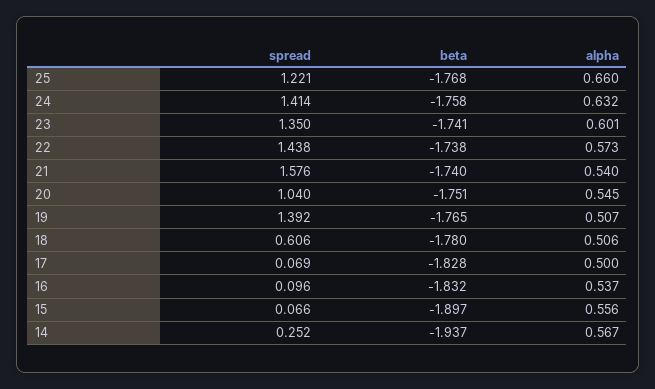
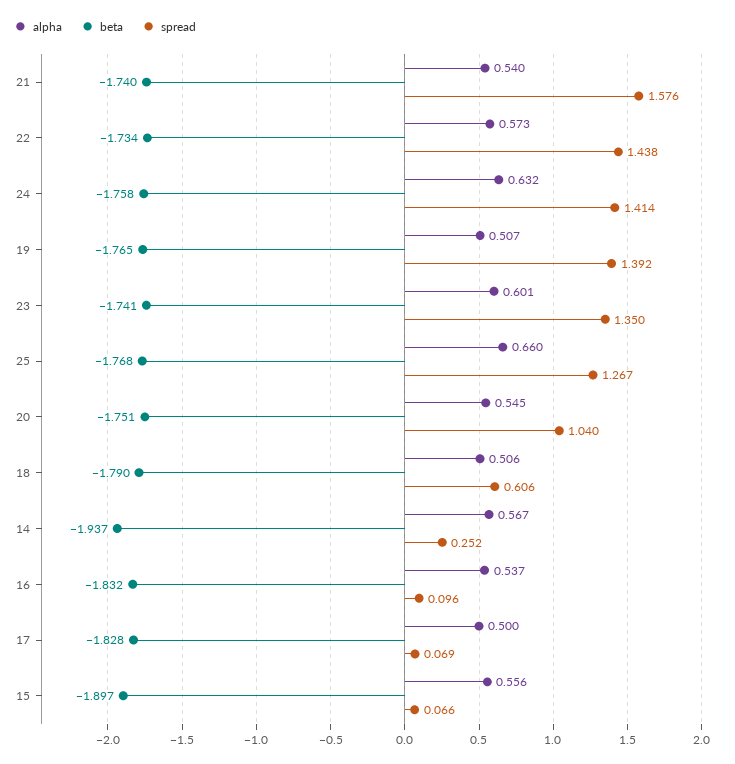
spread, 25: 1.221 -> 1.267
beta, 22: -1.738 -> -1.734
beta, 18: -1.78 -> -1.79

